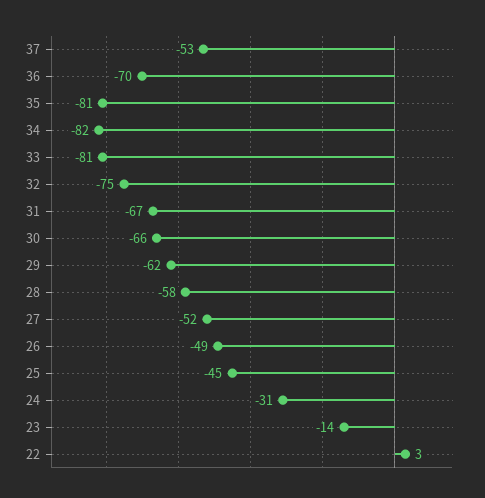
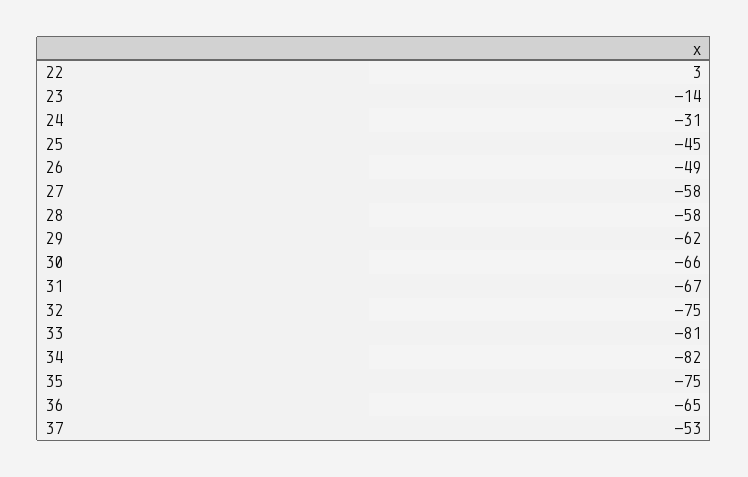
36: -70 -> -65
35: -81 -> -75
27: -52 -> -58

